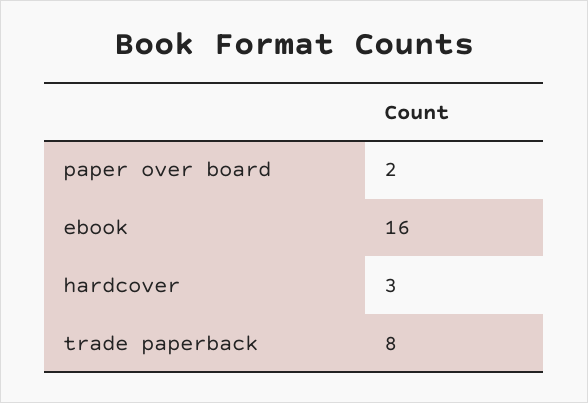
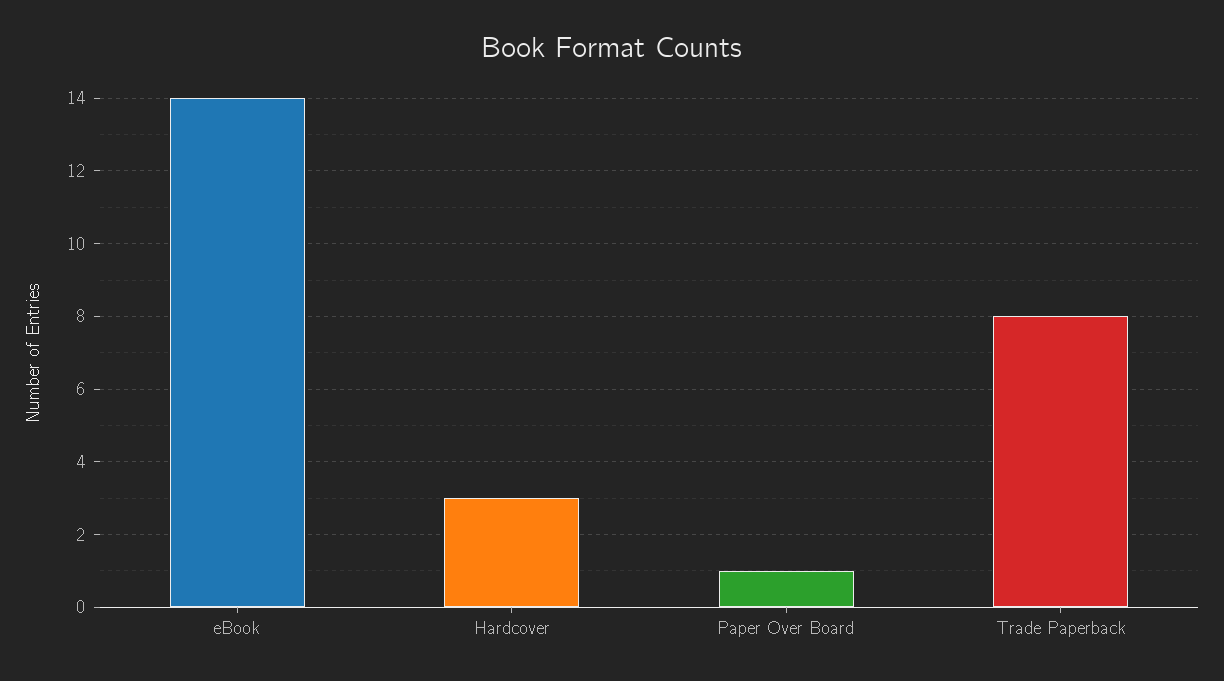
paper over board: 2 -> 1
ebook: 16 -> 14

